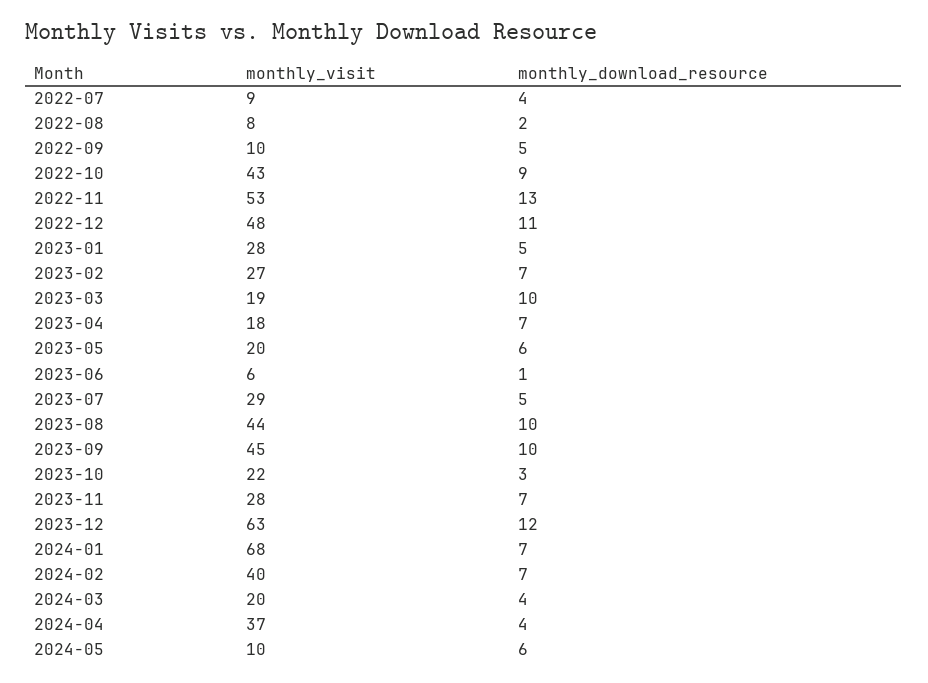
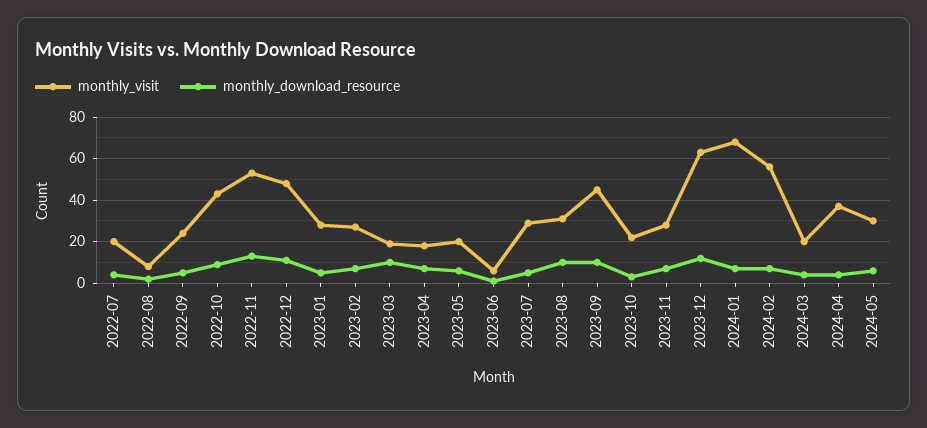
monthly_visit, 2022-07: 9 -> 20
monthly_visit, 2022-09: 10 -> 25
monthly_visit, 2023-08: 44 -> 30
monthly_visit, 2024-02: 40 -> 55
monthly_visit, 2024-05: 10 -> 30

